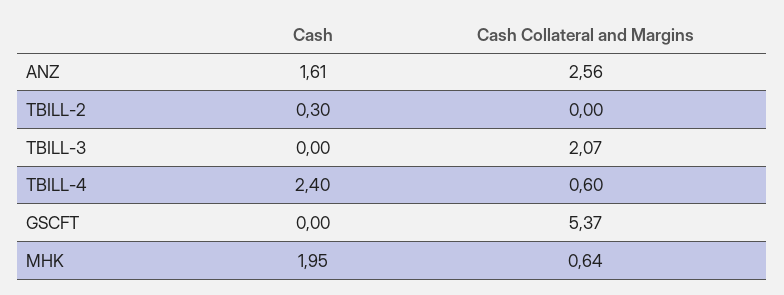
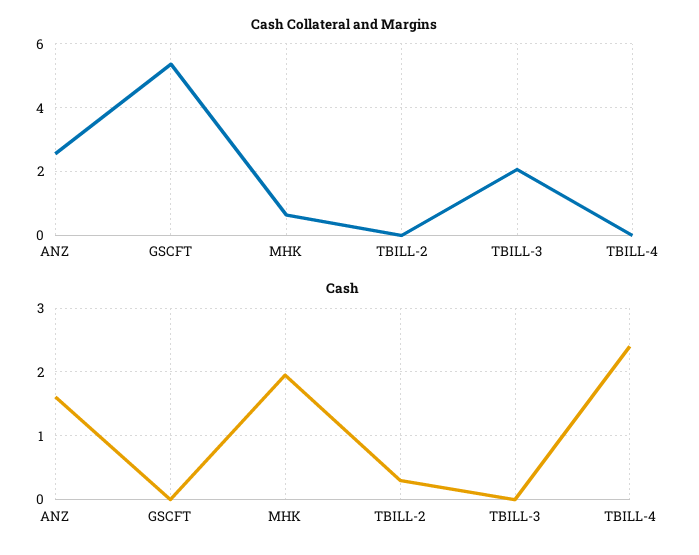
Cash Collateral and Margins, TBILL-4: 0.6 -> 0

